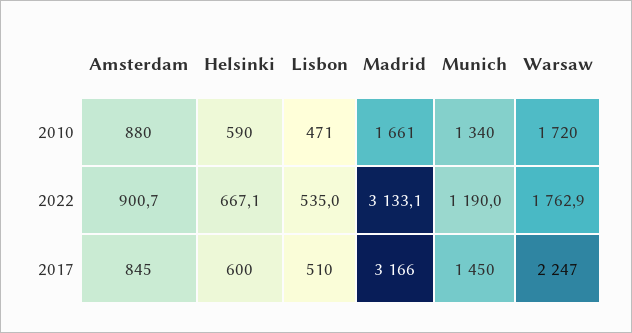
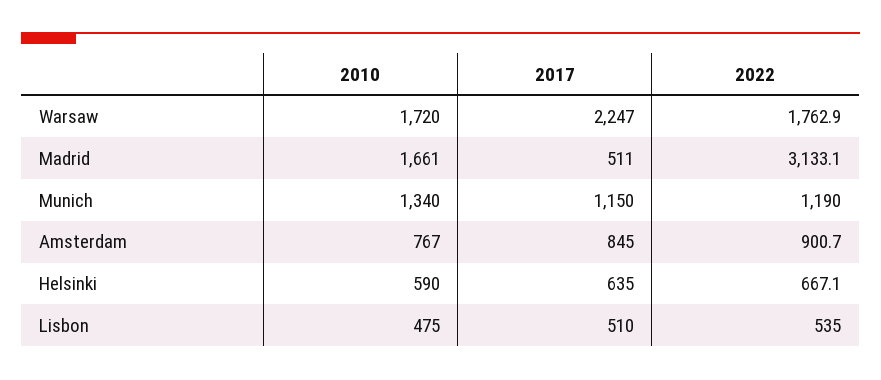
Amsterdam, 2010: 880 -> 767
Lisbon, 2010: 471 -> 475
Helsinki, 2017: 600 -> 635
Madrid, 2017: 3166 -> 511
Munich, 2017: 1450 -> 1150

